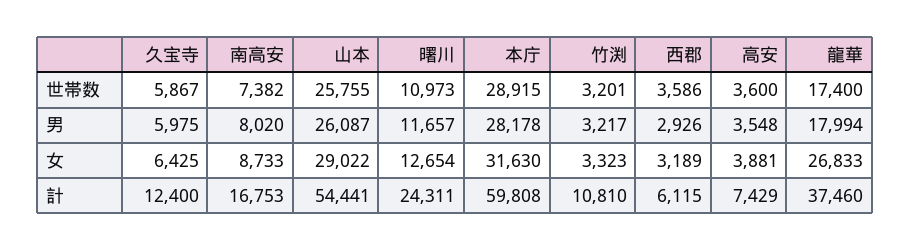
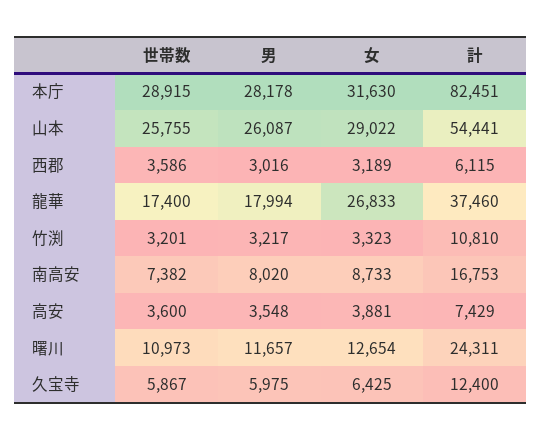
西郡, 男: 2926 -> 3016
本庁, 計: 59808 -> 82451

